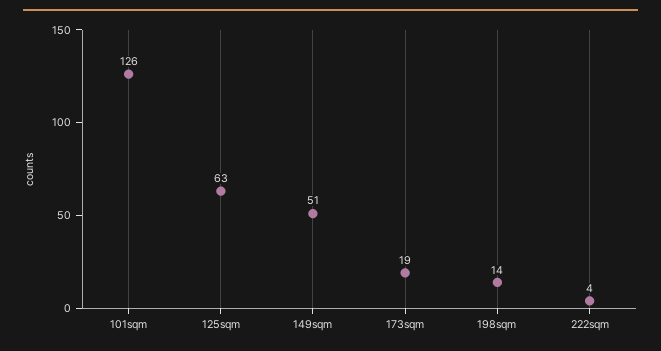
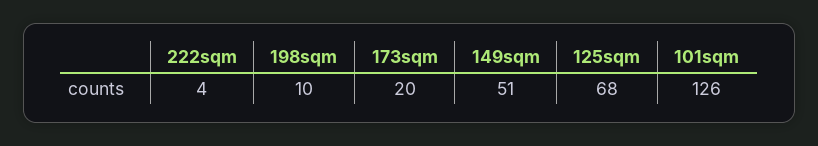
125sqm: 63 -> 68
173sqm: 19 -> 20
198sqm: 14 -> 10

